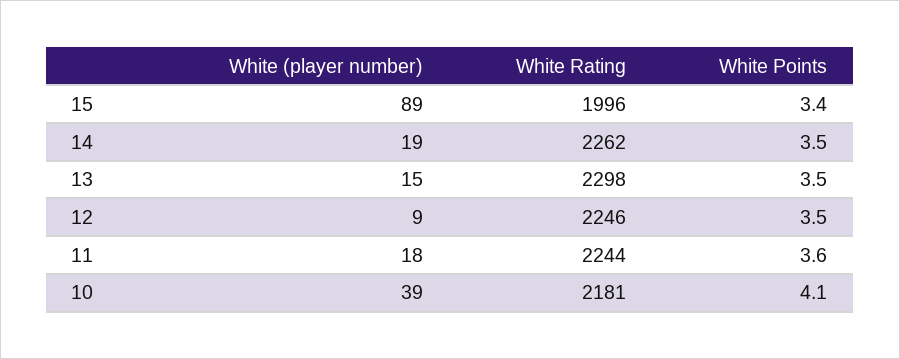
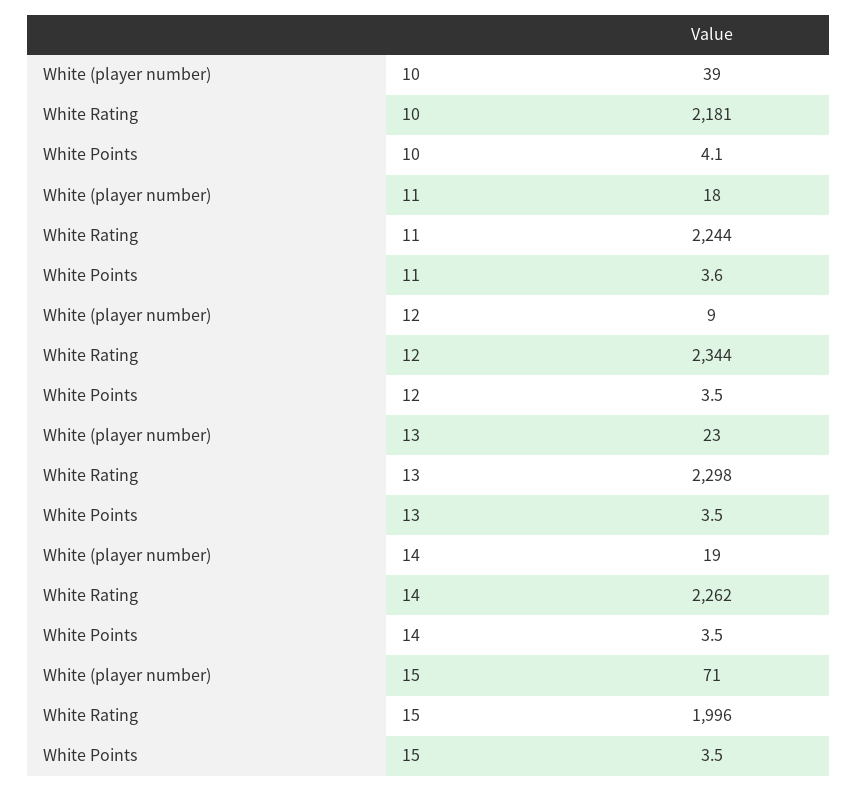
White (player number), 15: 89 -> 71
White Points, 15: 3.4 -> 3.5
White (player number), 13: 15 -> 23
White Rating, 12: 2246 -> 2344

